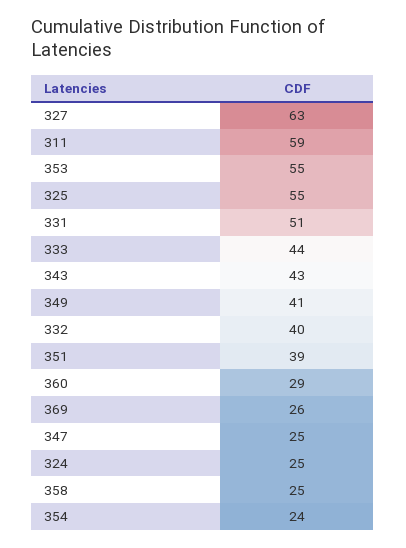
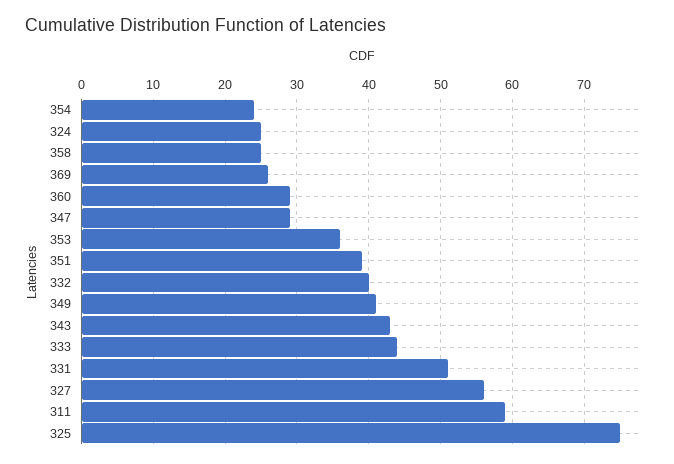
327: 63 -> 56
353: 55 -> 36
325: 55 -> 75
347: 25 -> 29

